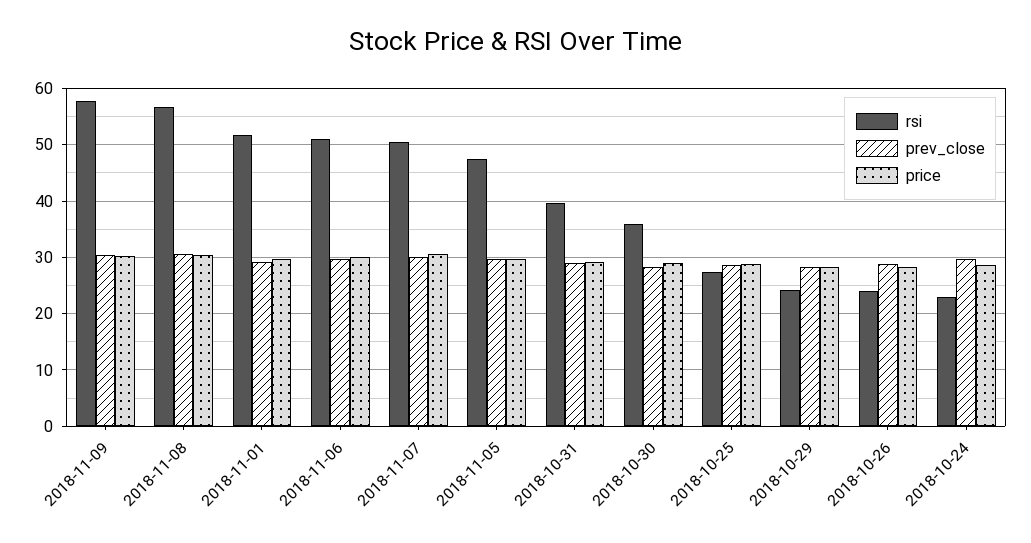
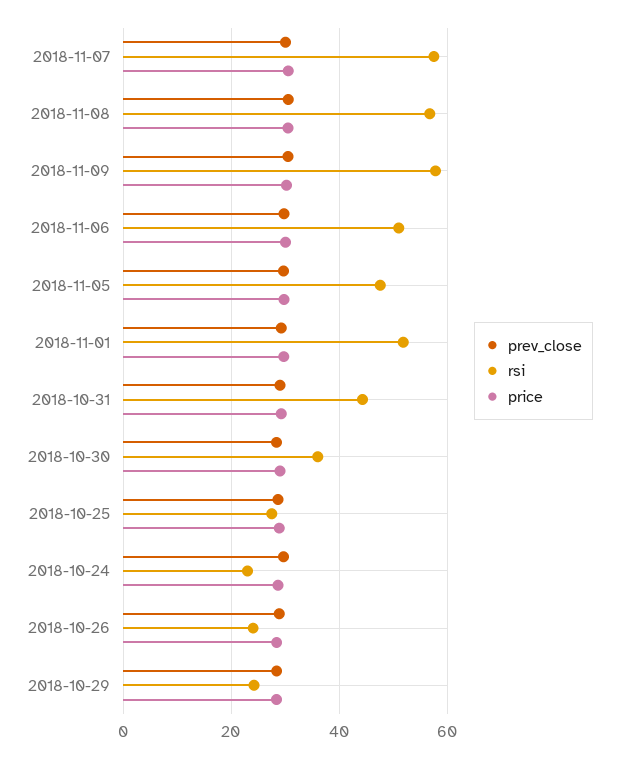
rsi, 2018-11-07: 50 -> 58
rsi, 2018-10-31: 40 -> 44

